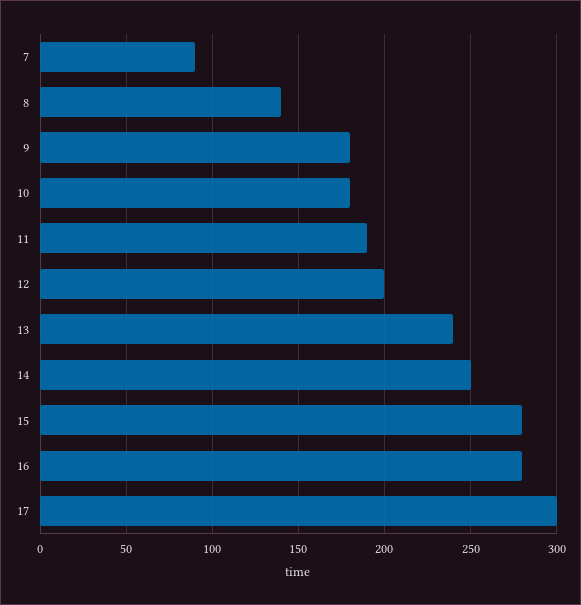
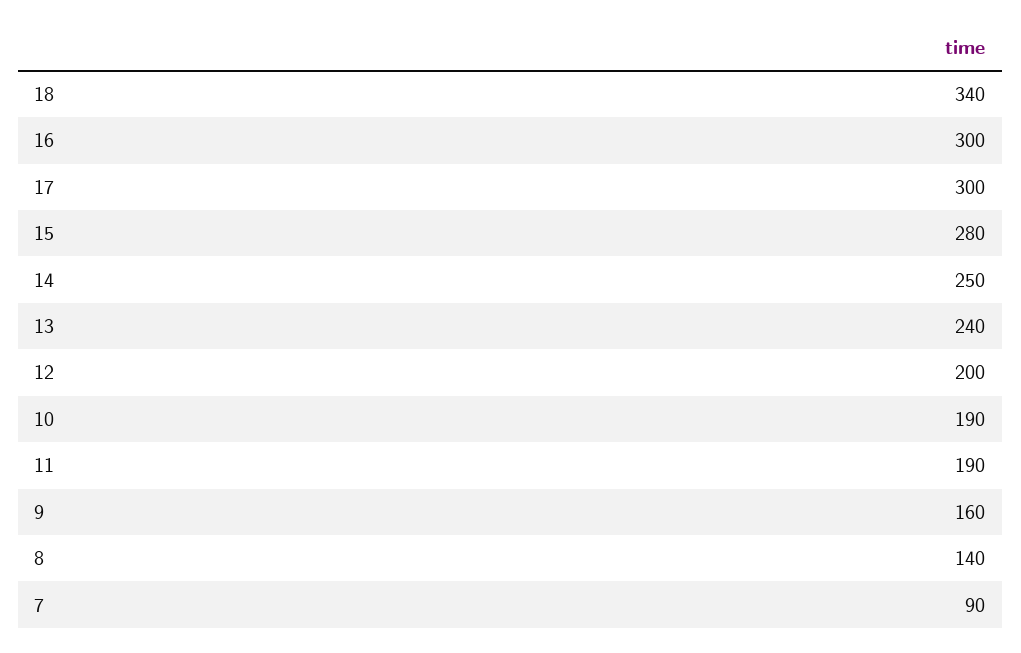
9: 180 -> 160
10: 180 -> 190
16: 280 -> 300
18: none -> 340

